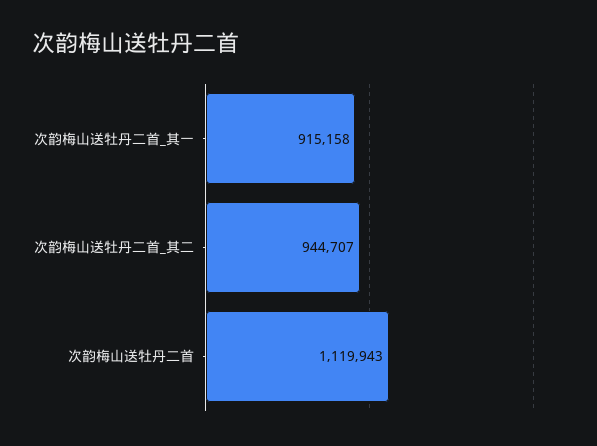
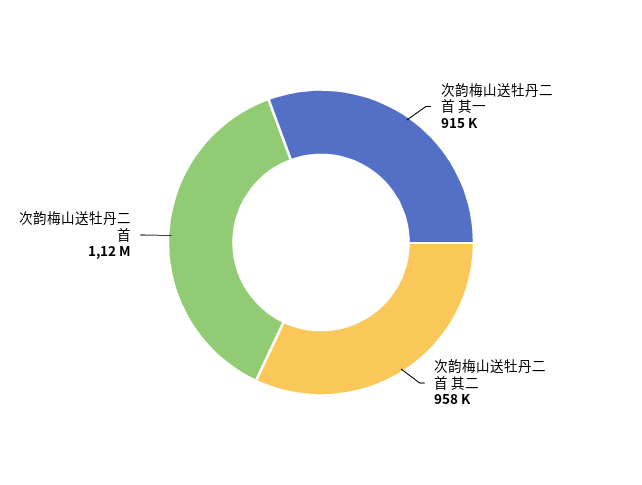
次韵梅山送牡丹二首_其二: 944707 -> 958000

